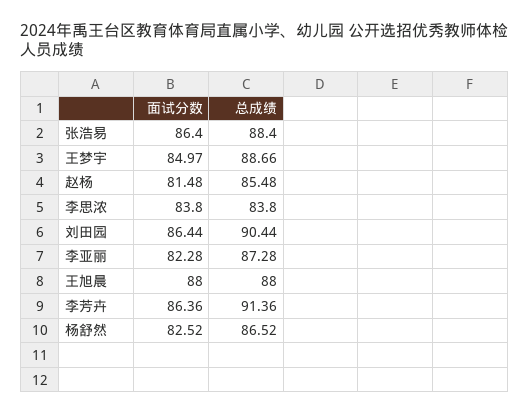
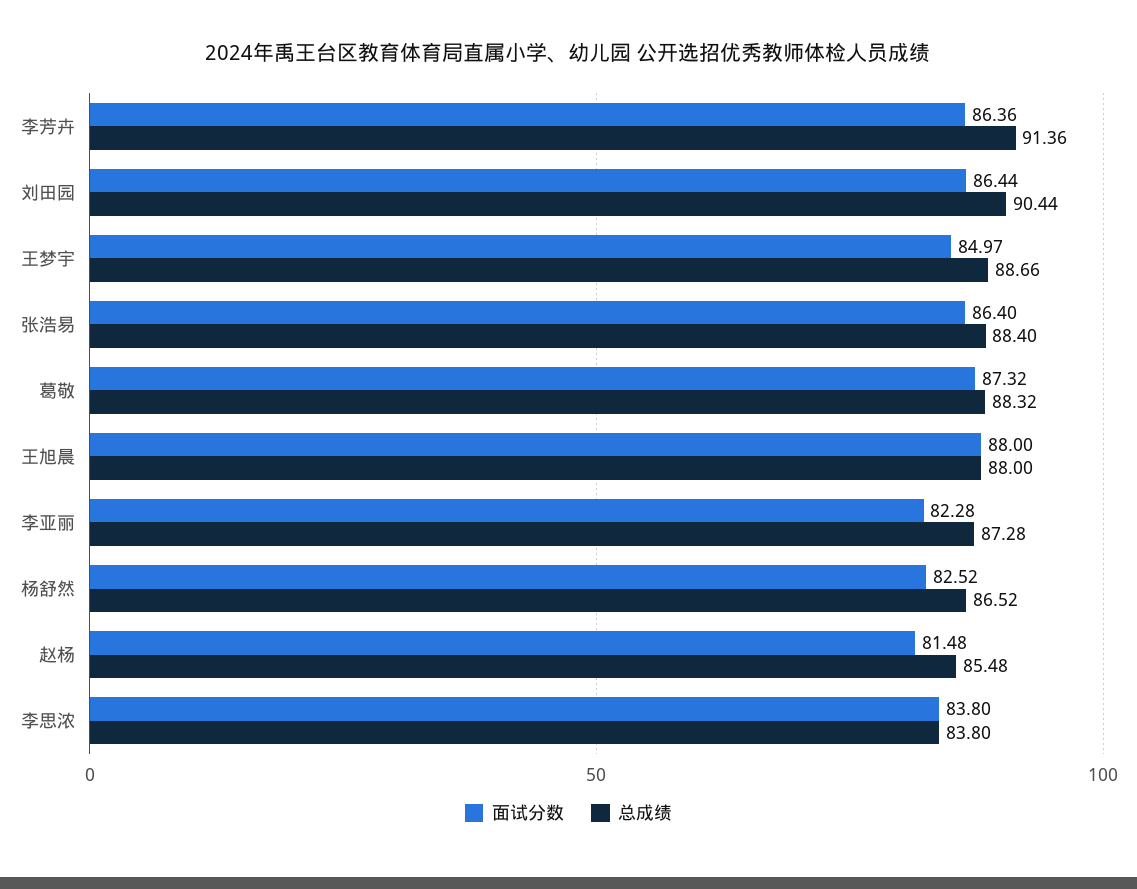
面试分数, 葛敬: none -> 87.32
总成绩, 葛敬: none -> 88.32

